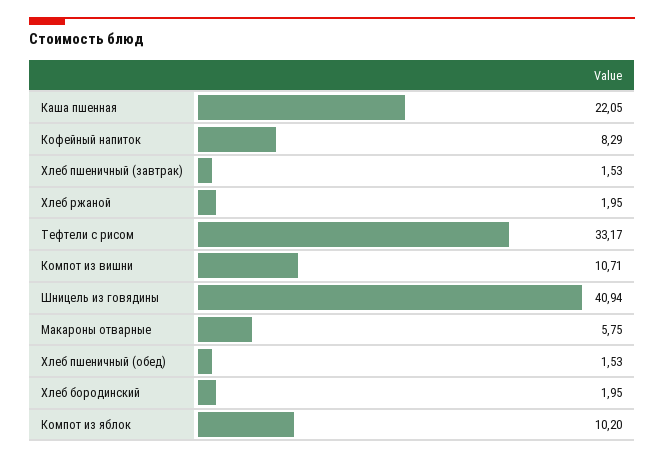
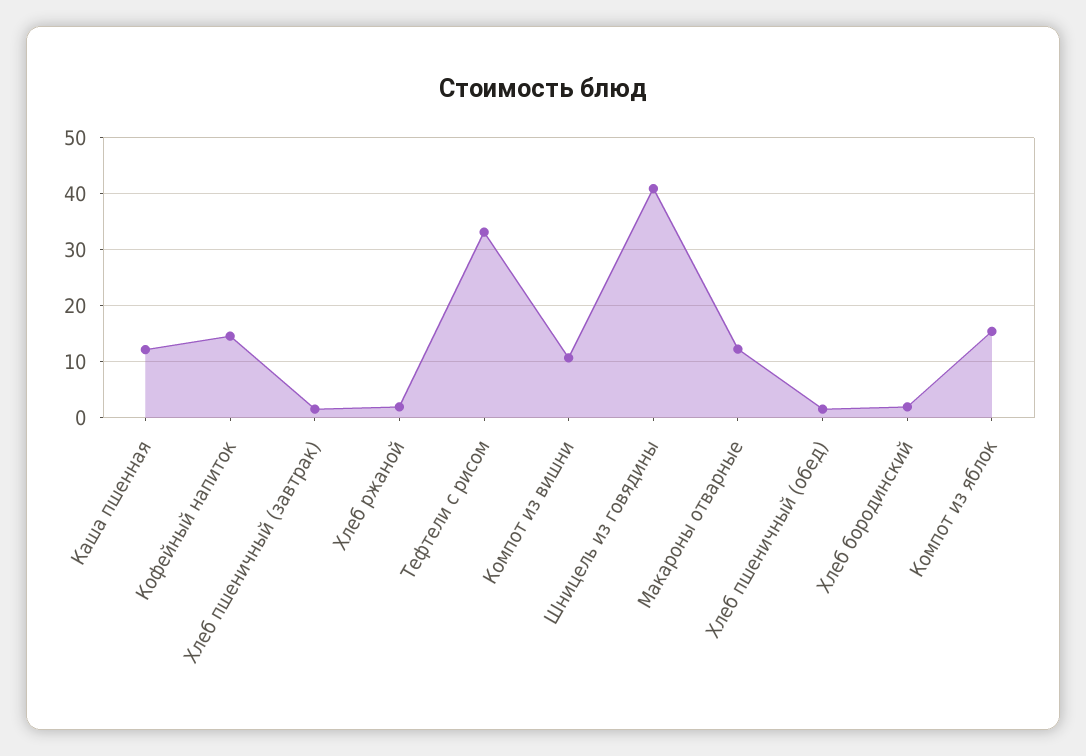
Каша пшенная: 22.05 -> 12
Кофейный напиток: 8.29 -> 14
Макароны отварные: 5.75 -> 12
Компот из яблок: 10.2 -> 16

